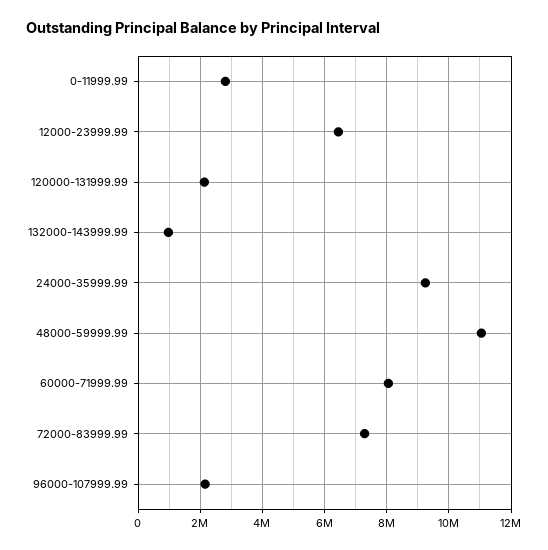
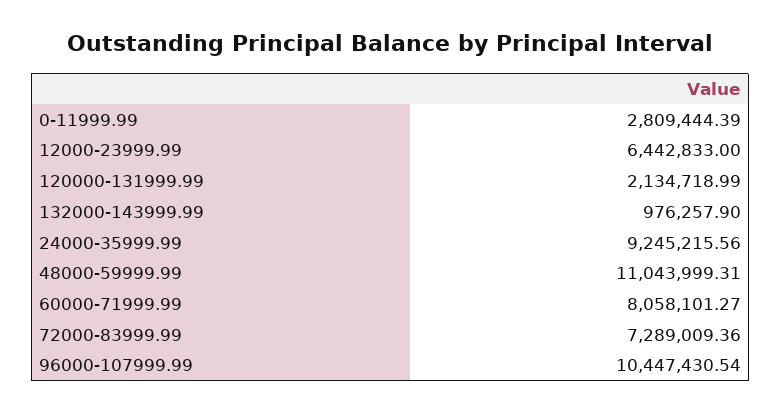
96000-107999.99: 2200000 -> 10447430.54

